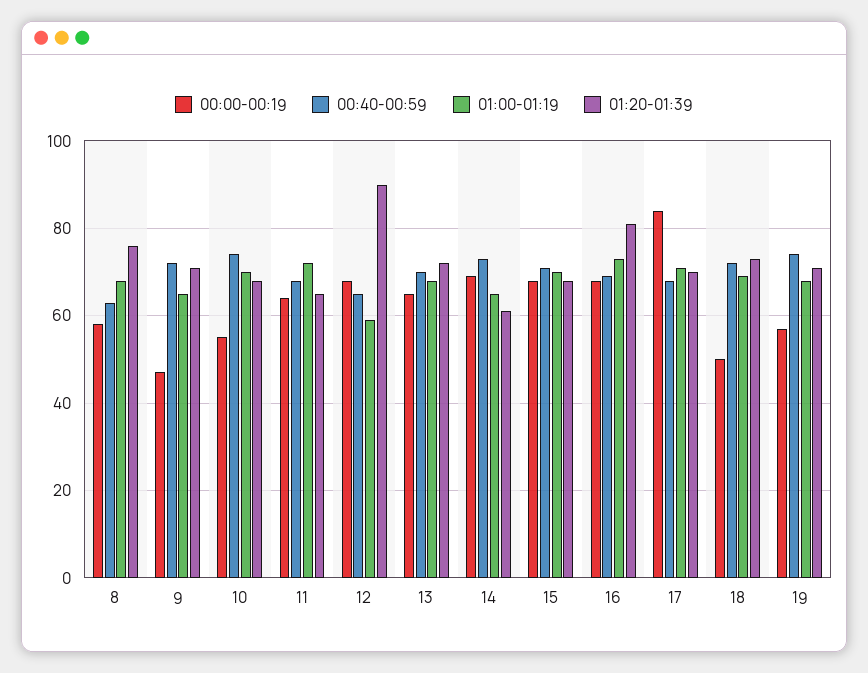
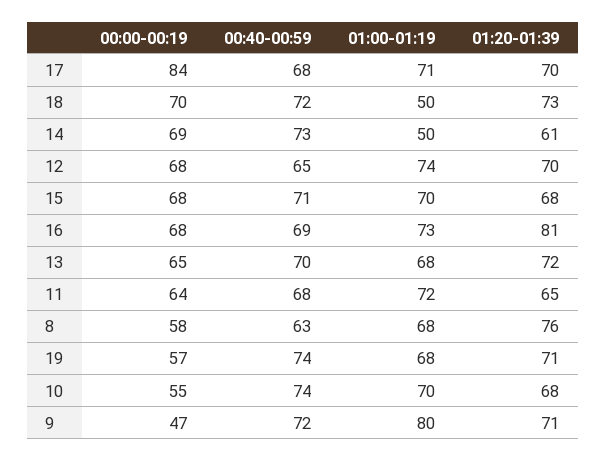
01:00-01:19, 9: 65 -> 80
01:00-01:19, 12: 60 -> 74
01:20-01:39, 12: 90 -> 70
01:00-01:19, 14: 65 -> 50
00:00-00:19, 18: 50 -> 70
01:00-01:19, 18: 70 -> 50

